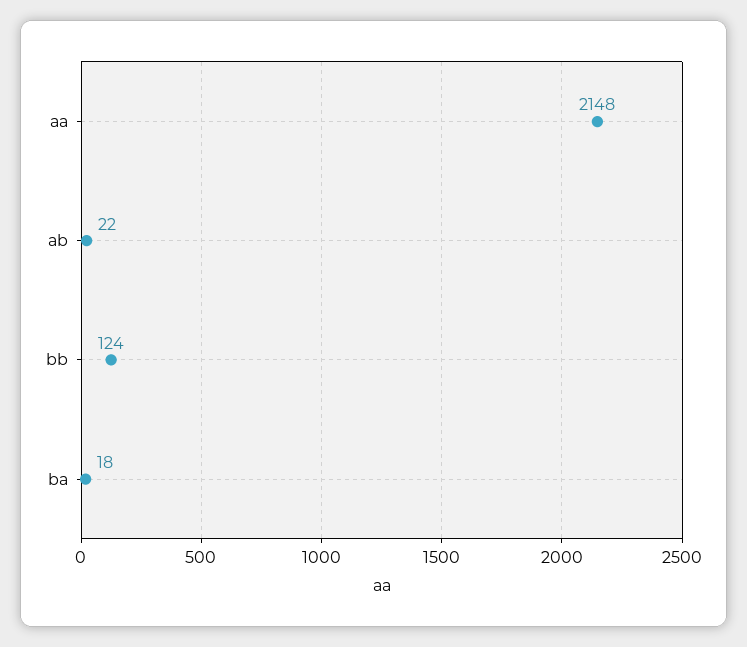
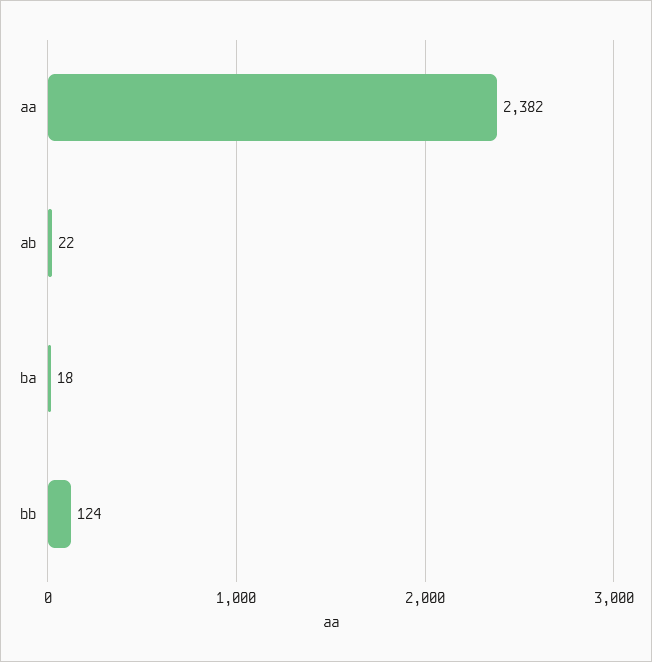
aa: 2148 -> 2382

